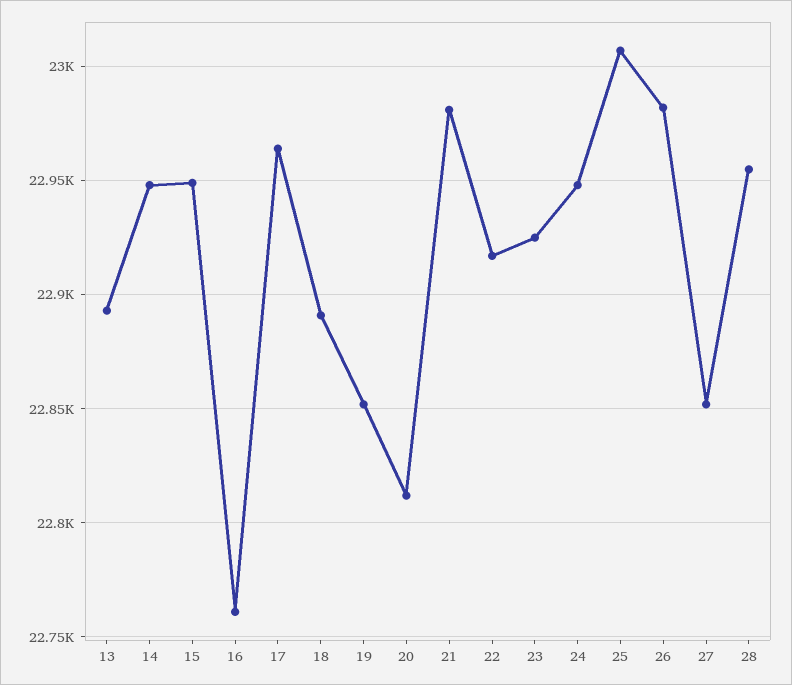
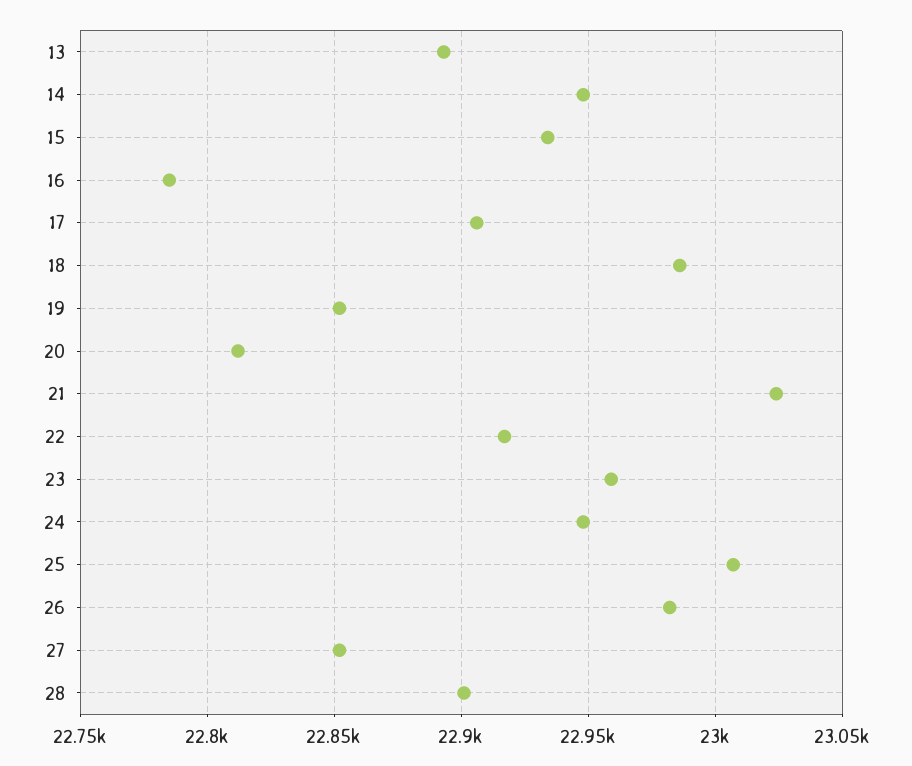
15: 22950 -> 22935
16: 22760 -> 22785
17: 22965 -> 22905
18: 22890 -> 22985
21: 22980 -> 23025
23: 22925 -> 22960
28: 22955 -> 22900

